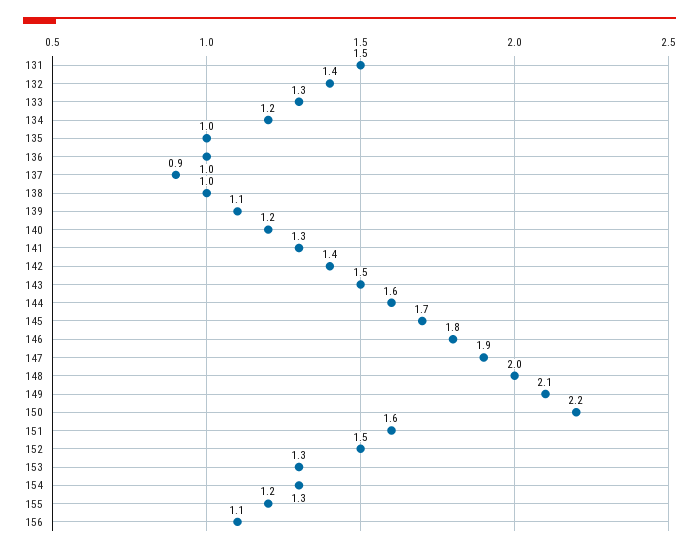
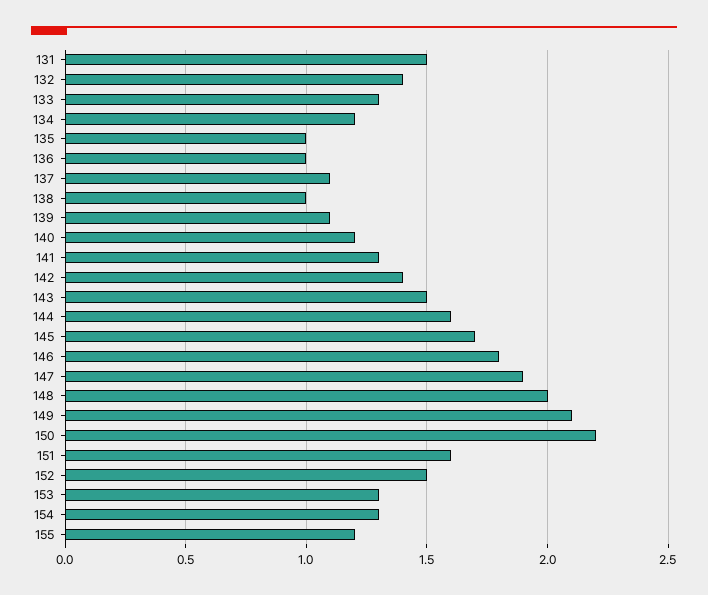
137: 0.9 -> 1.1
156: 1.1 -> none

